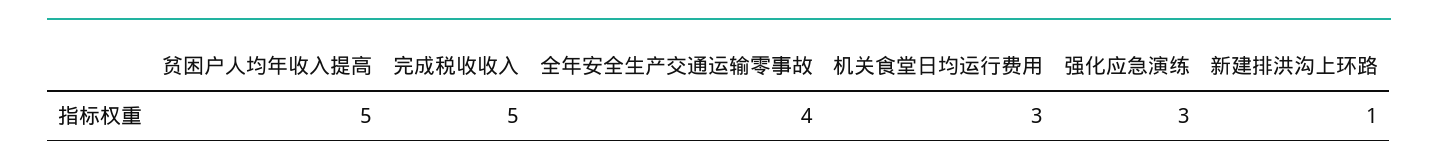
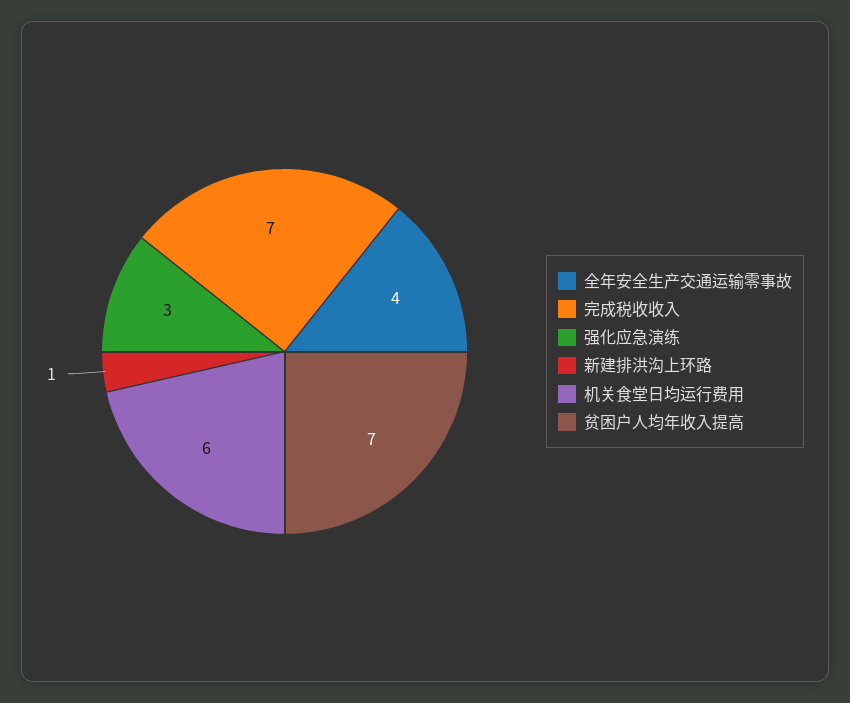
贫困户人均年收入提高: 5 -> 7
完成税收收入: 5 -> 7
机关食堂日均运行费用: 3 -> 6

